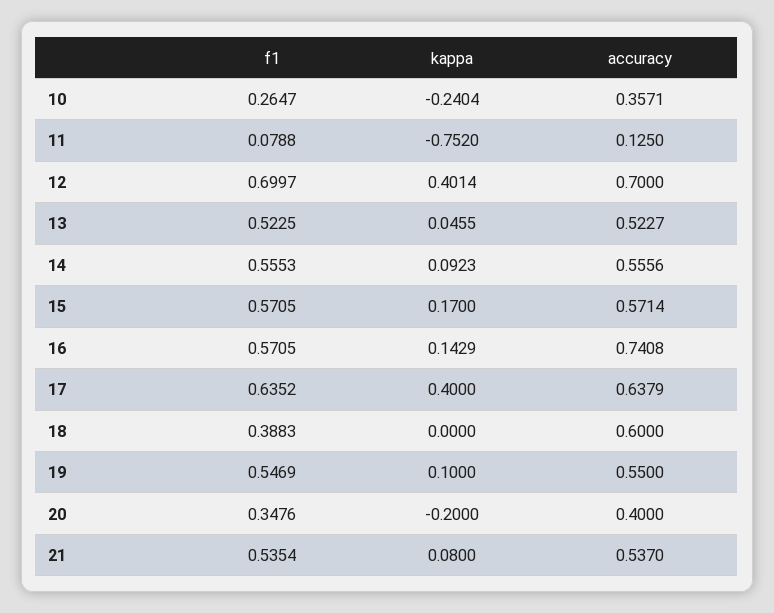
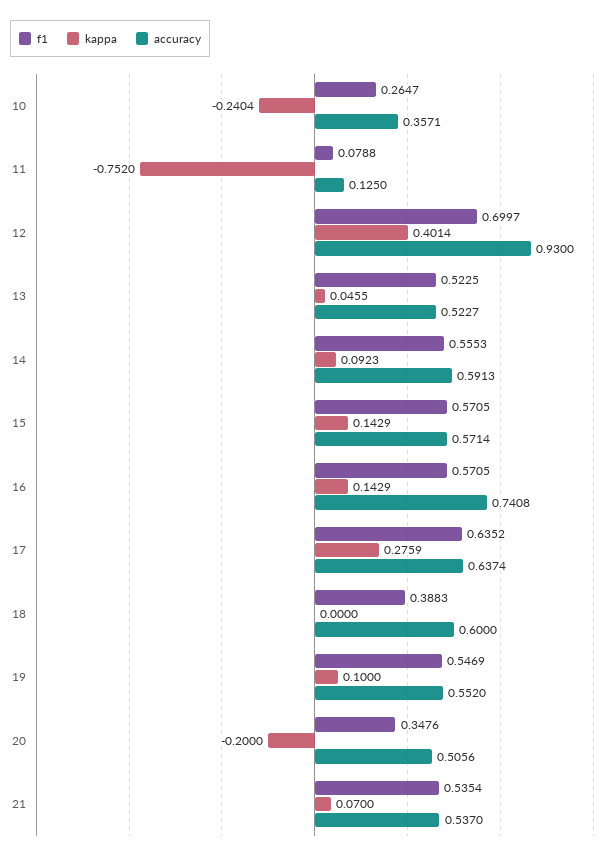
accuracy, 12: 0.7 -> 0.93
accuracy, 14: 0.5556 -> 0.5913
kappa, 15: 0.17 -> 0.1429
kappa, 17: 0.4 -> 0.2759
accuracy, 17: 0.6379 -> 0.6374
accuracy, 19: 0.55 -> 0.552
accuracy, 20: 0.4 -> 0.5056
kappa, 21: 0.08 -> 0.07

